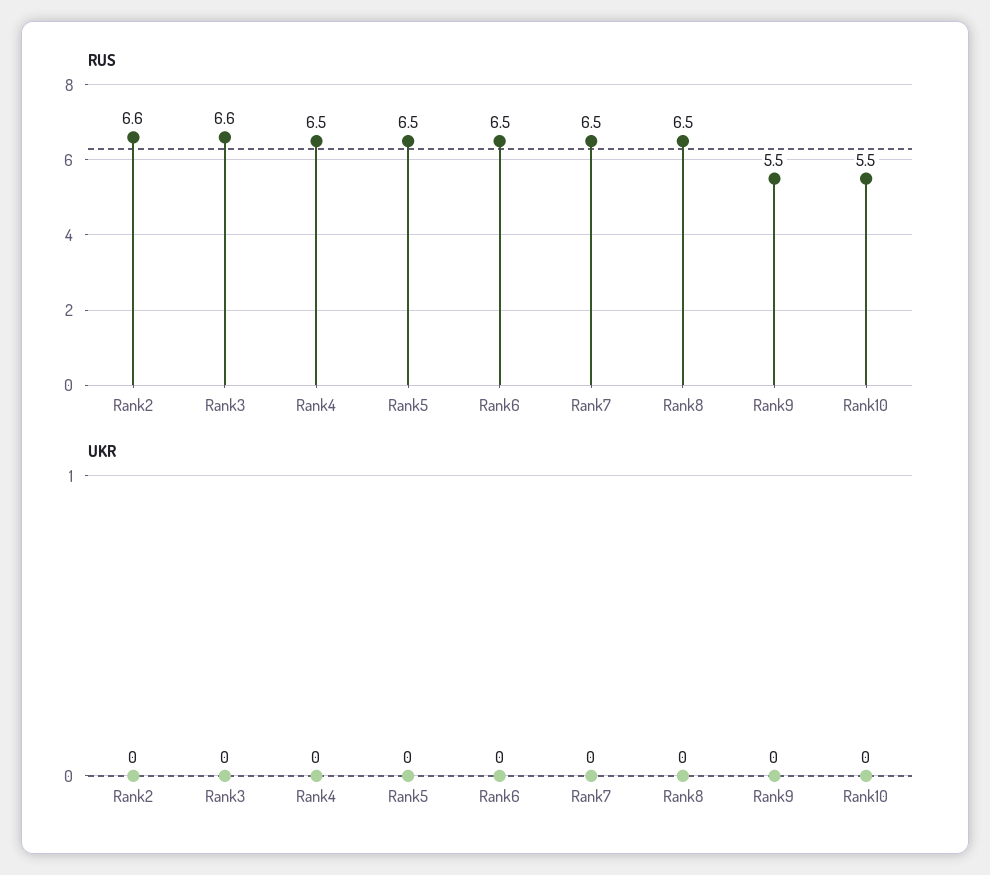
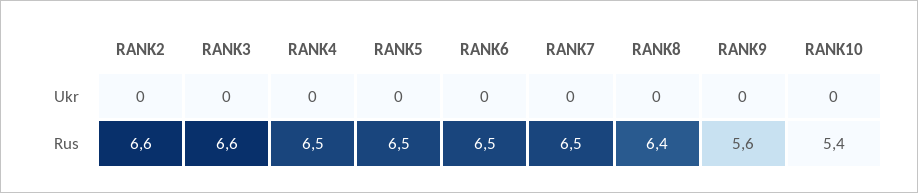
RUS, Rank8: 6.5 -> 6.4
RUS, Rank9: 5.5 -> 5.6
RUS, Rank10: 5.5 -> 5.4

